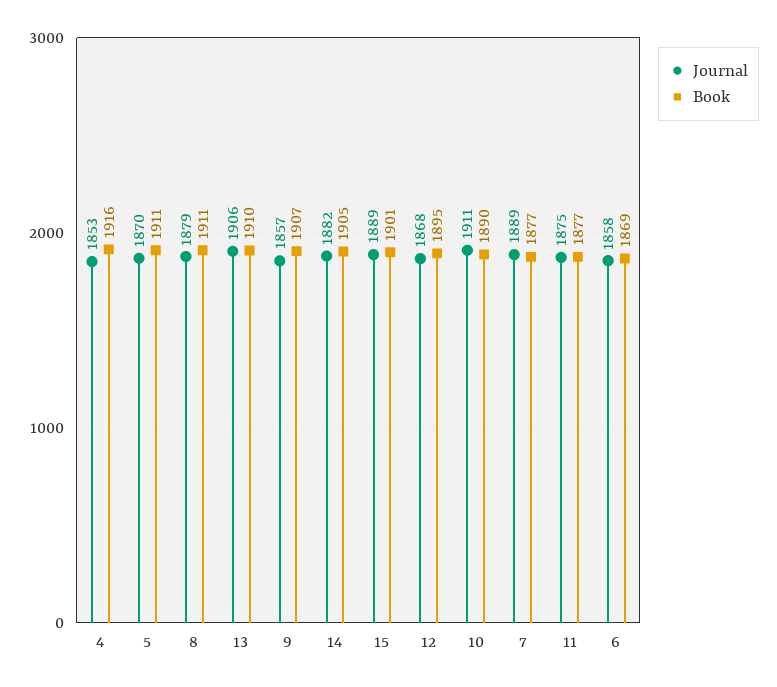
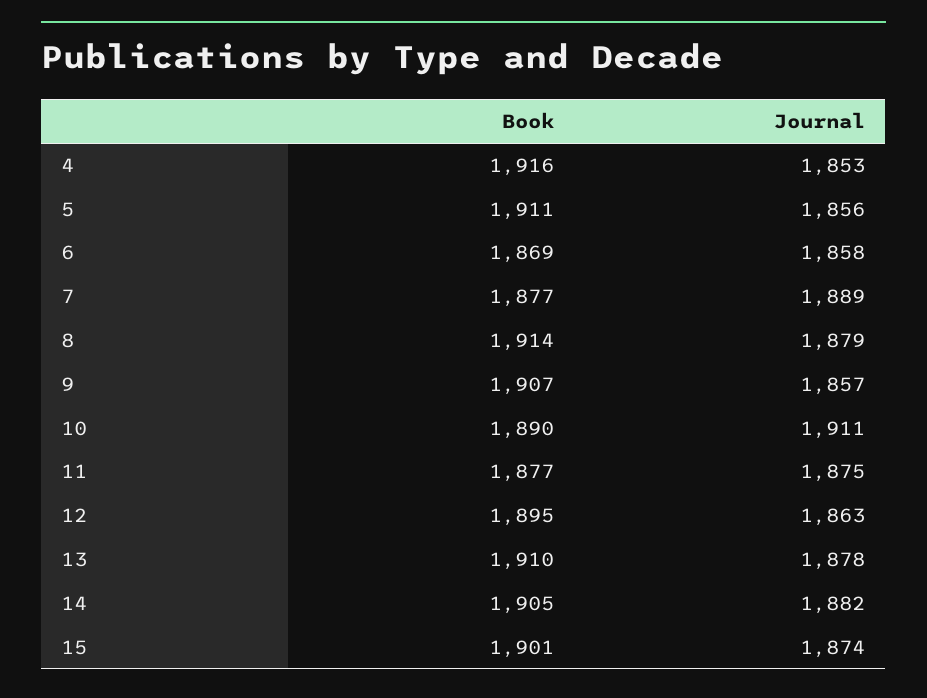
Journal, 5: 1870 -> 1856
Book, 8: 1911 -> 1914
Journal, 13: 1906 -> 1878
Journal, 15: 1889 -> 1874
Journal, 12: 1868 -> 1863

